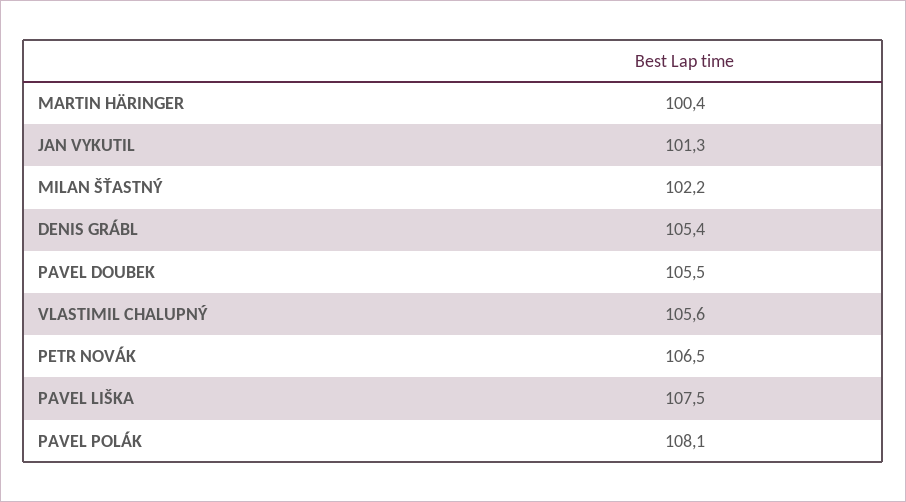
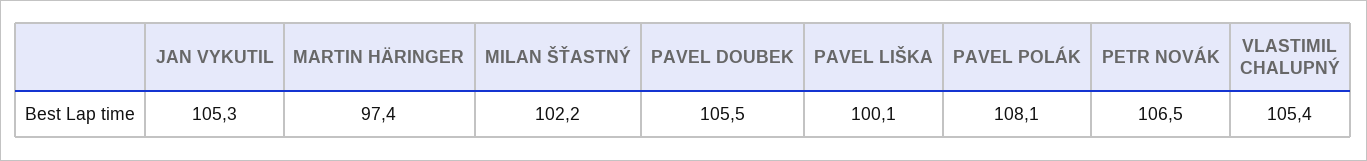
MARTIN HÄRINGER: 100.4 -> 97.4
JAN VYKUTIL: 101.3 -> 105.3
DENIS GRÁBL: 105.4 -> none
VLASTIMIL CHALUPNÝ: 105.6 -> 105.4
PAVEL LIŠKA: 107.5 -> 100.1

